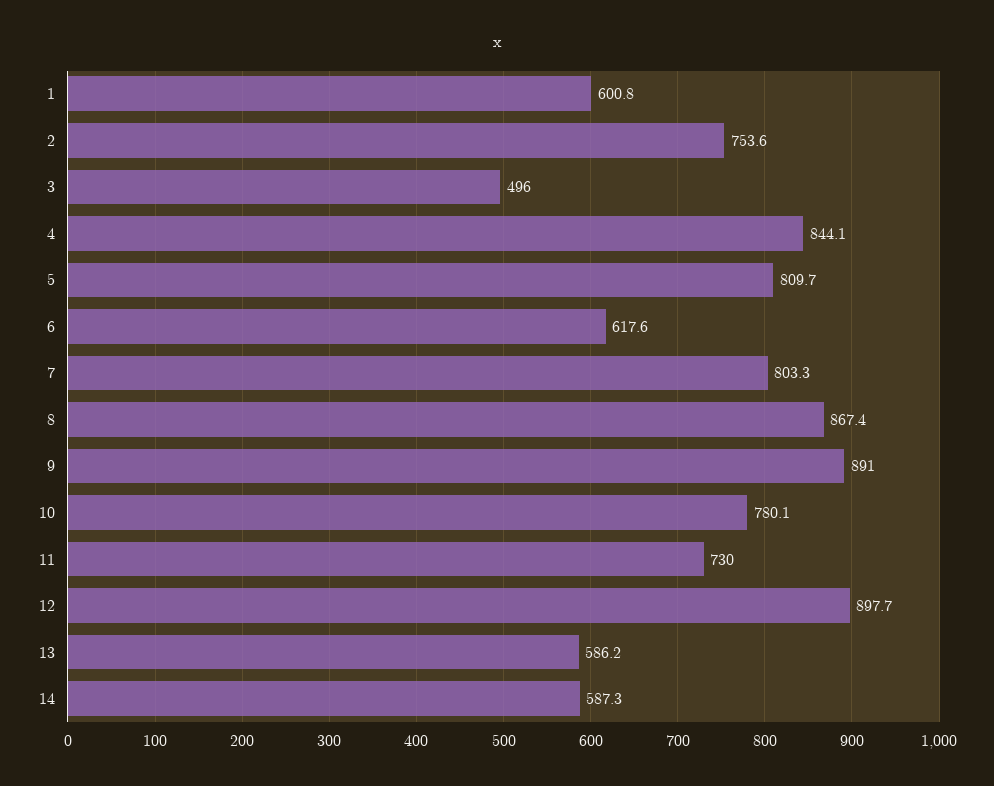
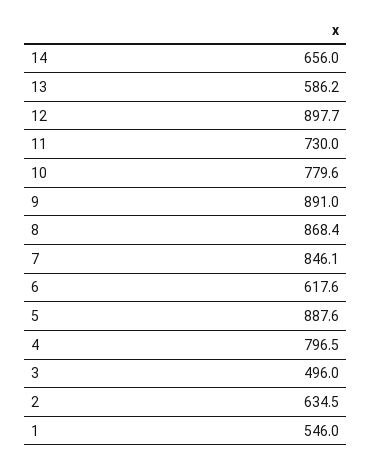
1: 600.8 -> 546
2: 753.6 -> 634.5
4: 844.1 -> 796.5
5: 809.7 -> 887.6
7: 803.3 -> 846.1
8: 867.4 -> 868.4
10: 780.1 -> 779.6
14: 587.3 -> 656

